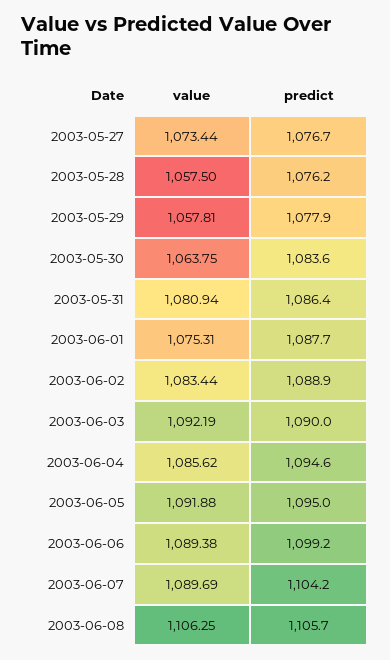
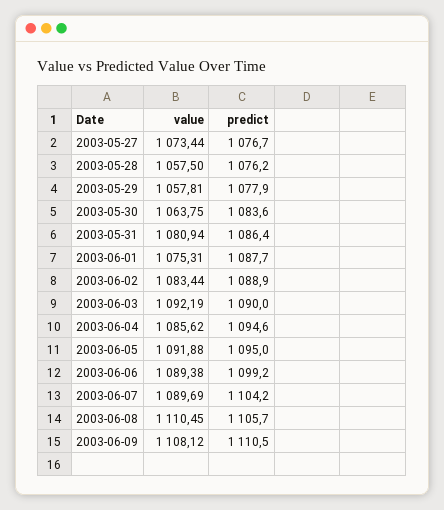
value, 2003-06-08: 1106.25 -> 1110.45
value, 2003-06-09: none -> 1108.12
predict, 2003-06-09: none -> 1110.5

